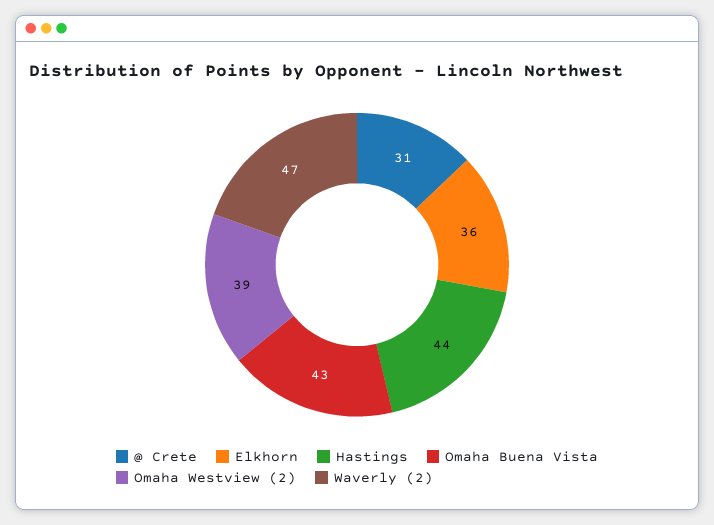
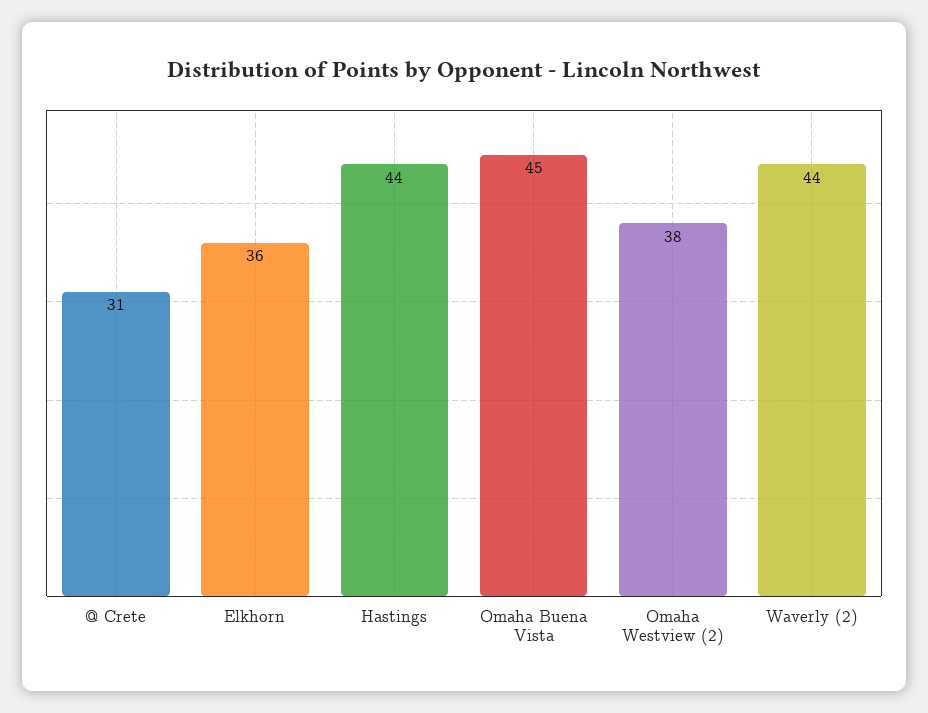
Omaha Buena Vista: 43 -> 45
Omaha Westview (2): 39 -> 38
Waverly (2): 47 -> 44

